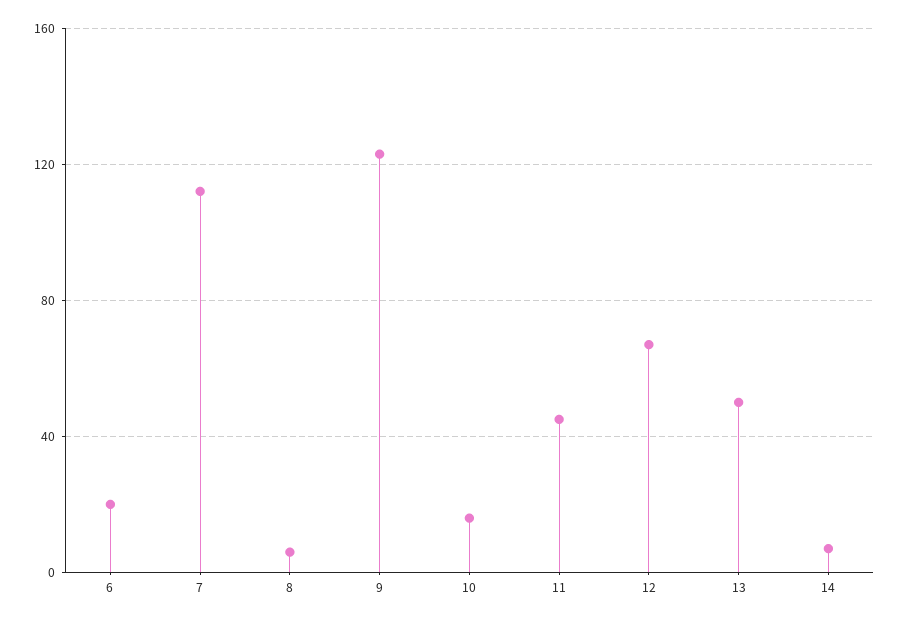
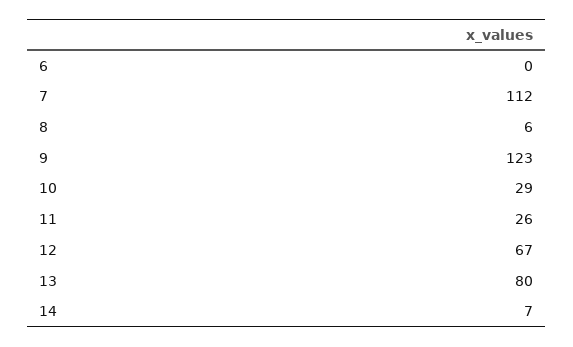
6: 20 -> 0
10: 15 -> 29
11: 45 -> 26
13: 50 -> 80

